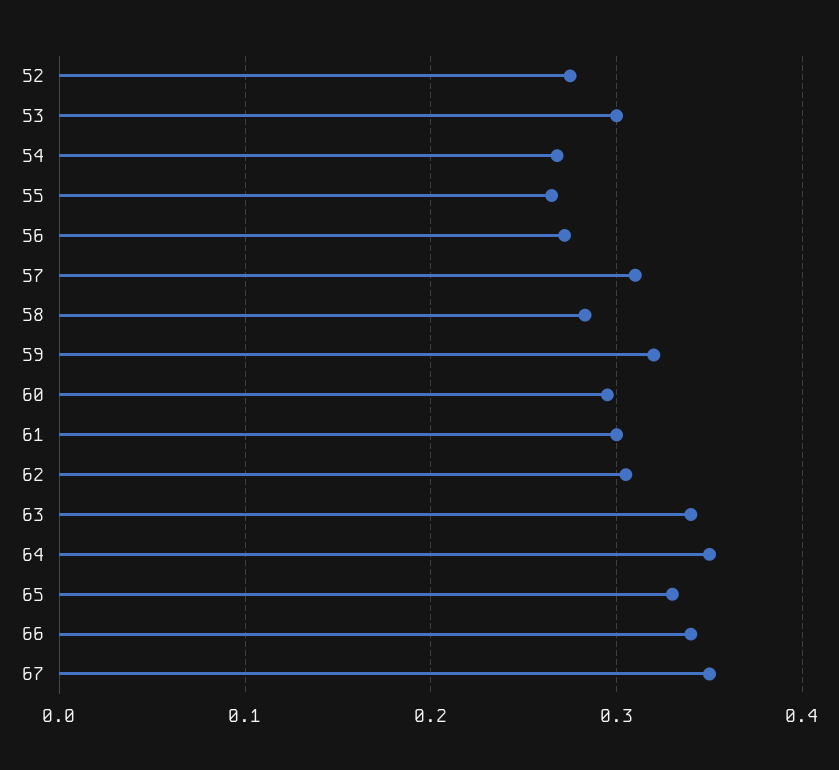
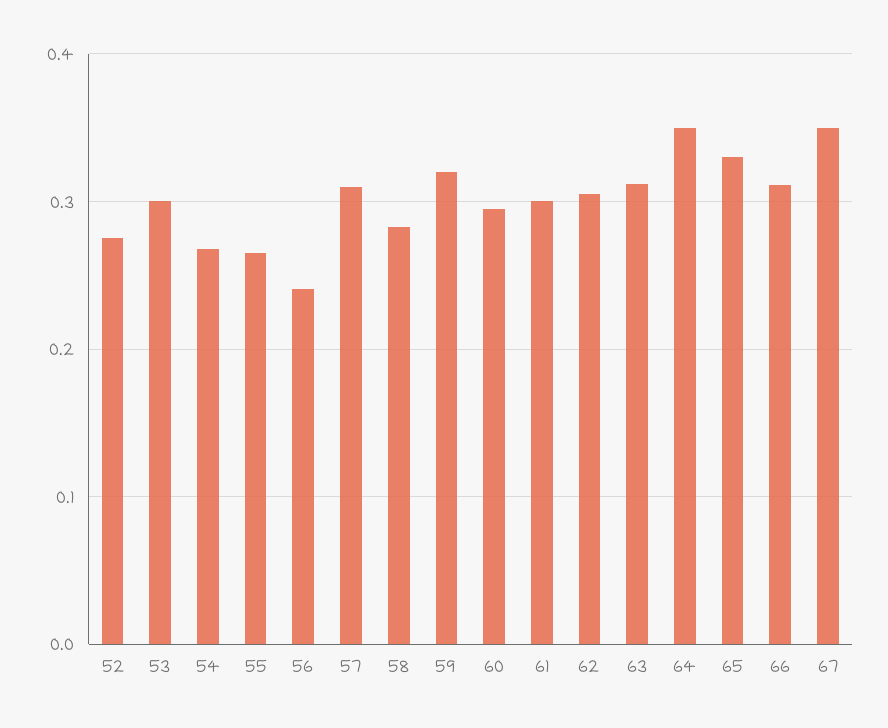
56: 0.27 -> 0.24
63: 0.34 -> 0.31
66: 0.34 -> 0.31

